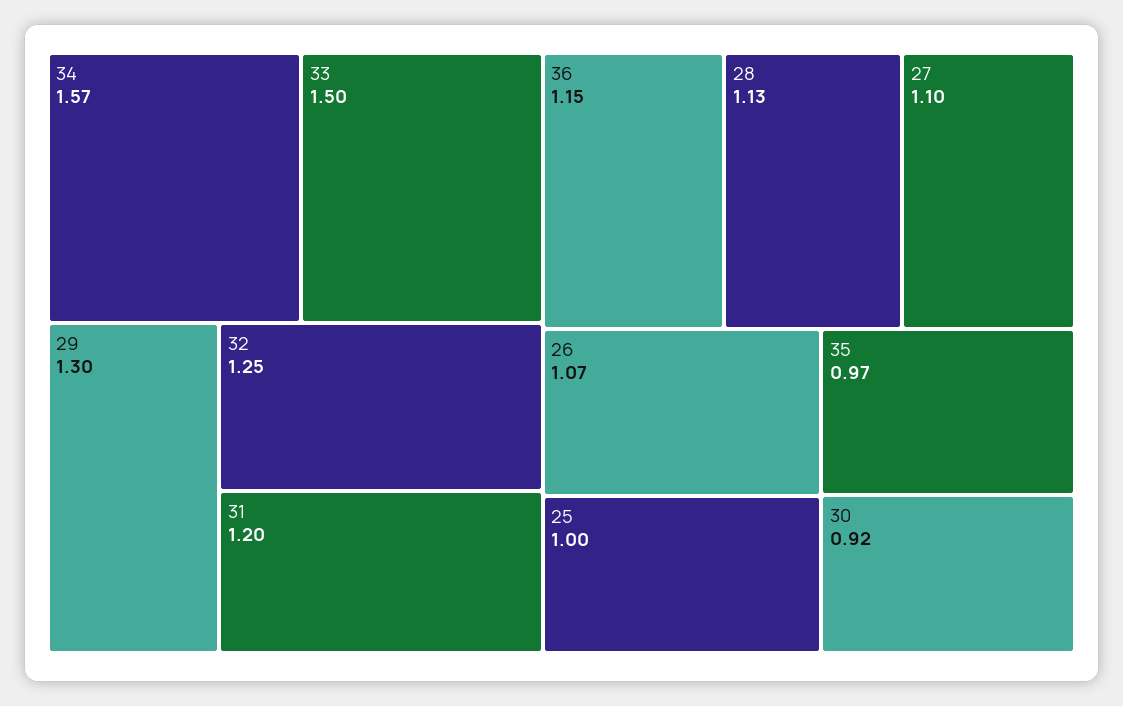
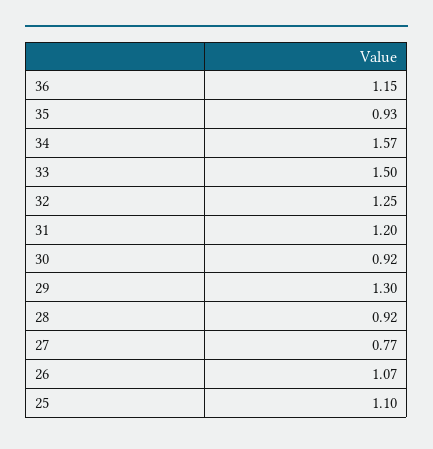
28: 1.13 -> 0.92
27: 1.1 -> 0.77
25: 1 -> 1.1
35: 0.97 -> 0.93

